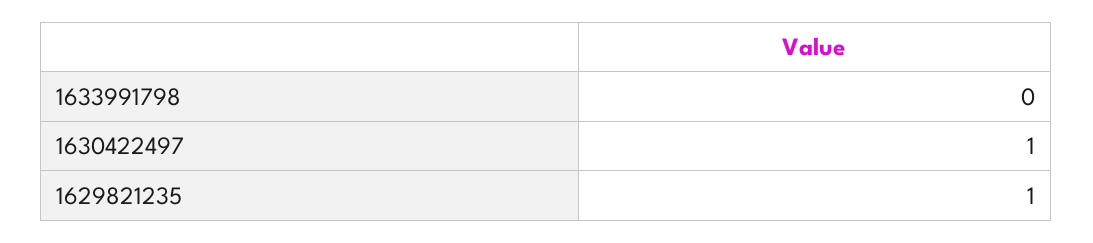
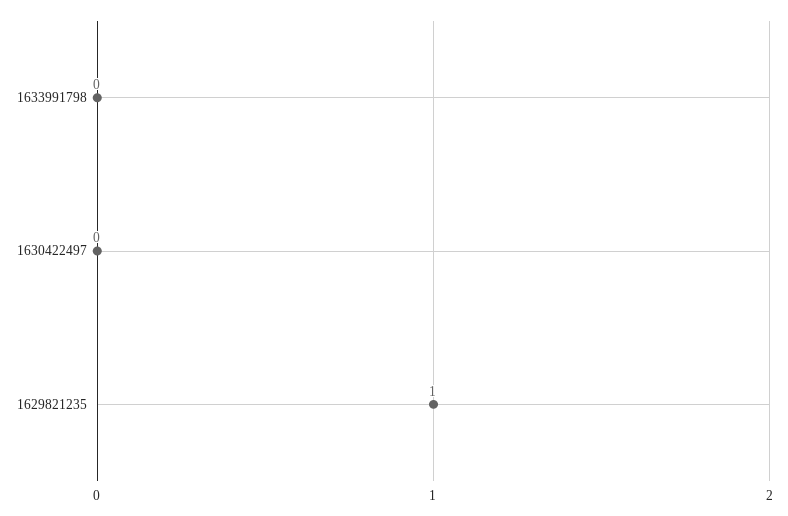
1630422497: 1 -> 0

